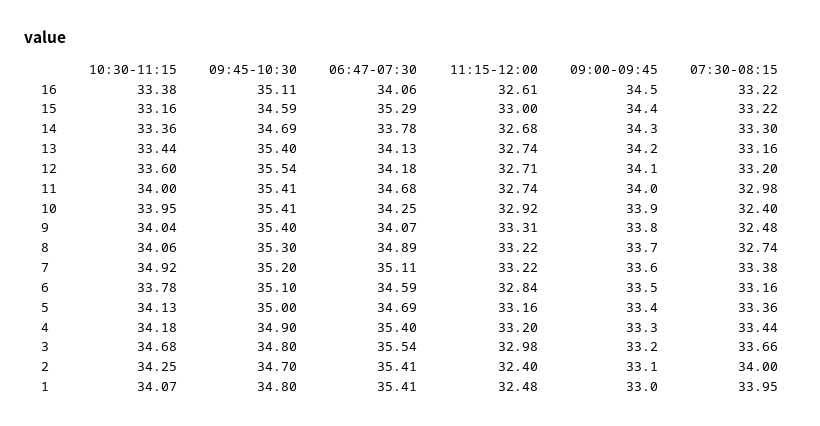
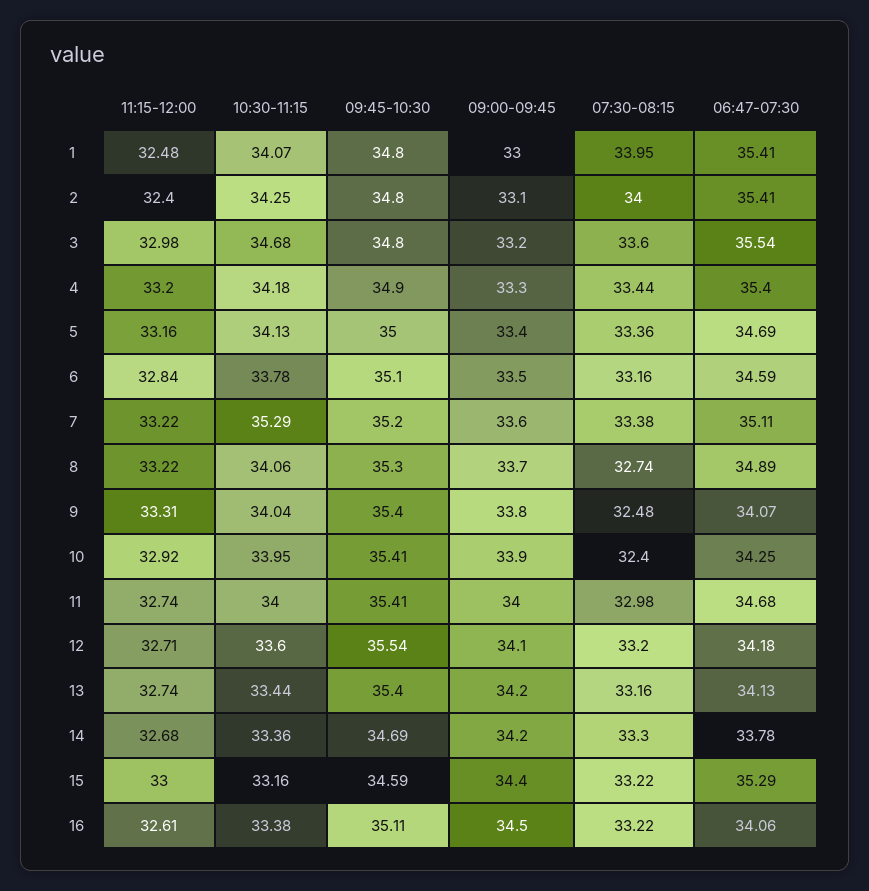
09:00-09:45, 14: 34.3 -> 34.2
10:30-11:15, 7: 34.92 -> 35.29
07:30-08:15, 3: 33.66 -> 33.6
09:45-10:30, 2: 34.7 -> 34.8

